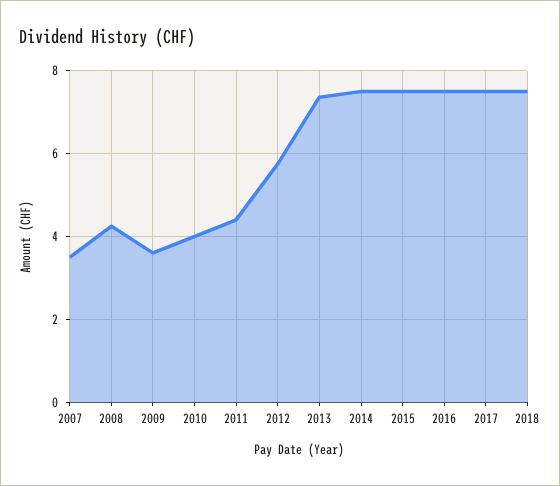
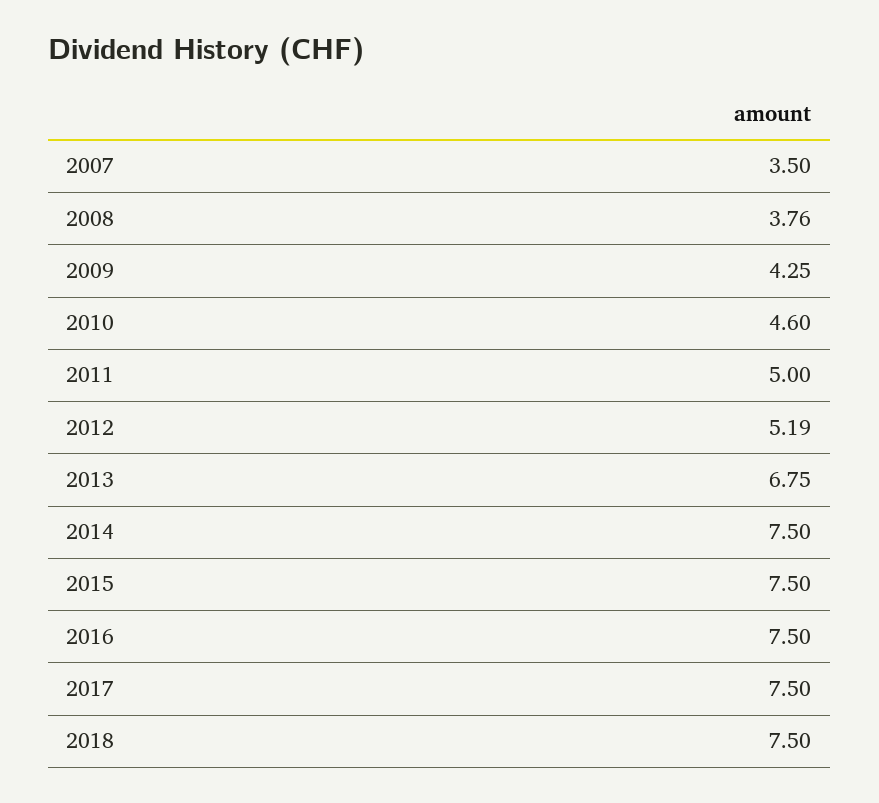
2008: 4.2 -> 3.76
2009: 3.6 -> 4.25
2010: 4 -> 4.6
2011: 4.4 -> 5
2012: 5.8 -> 5.19
2013: 7.4 -> 6.75

